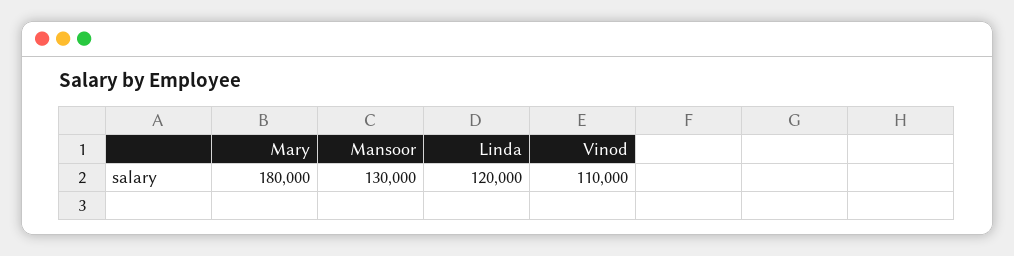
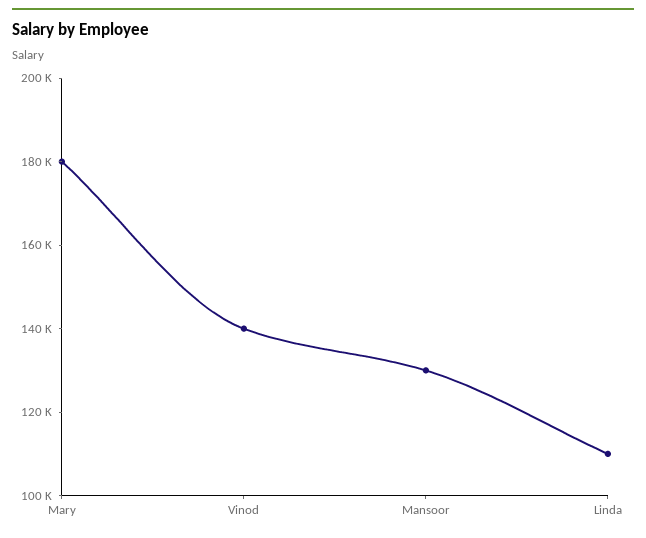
Linda: 120000 -> 110000
Vinod: 110000 -> 140000

